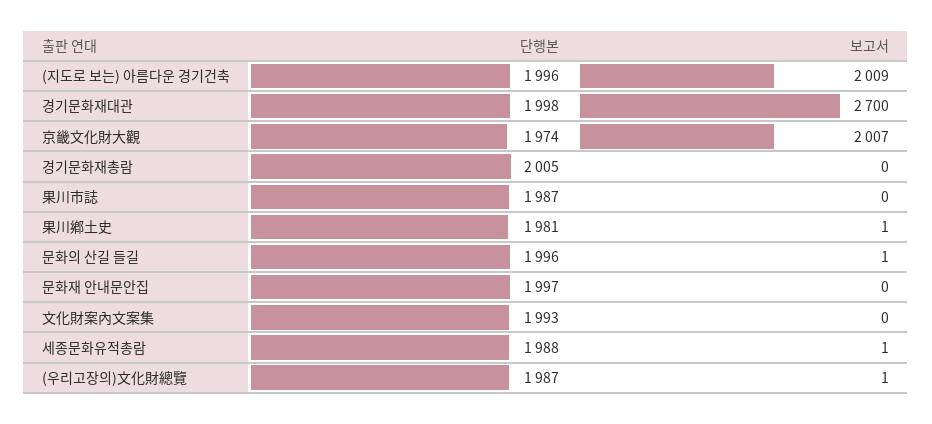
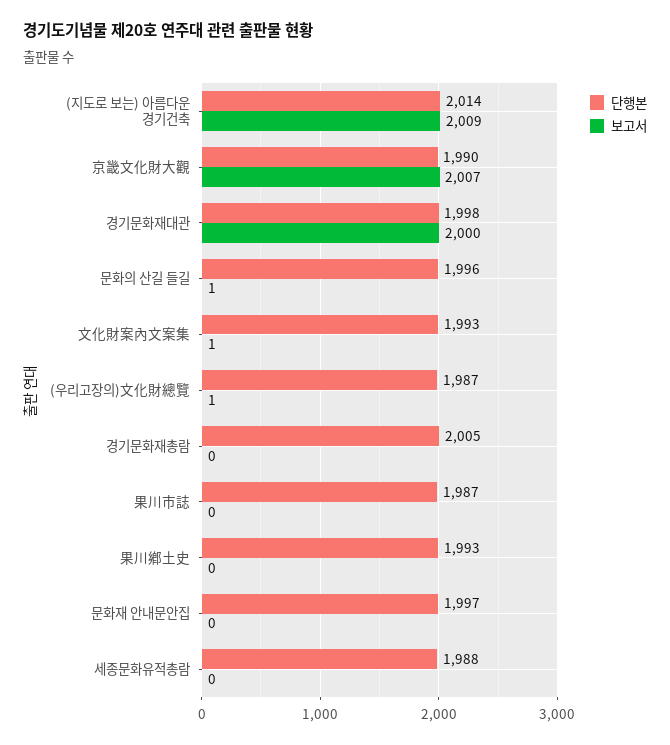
단행본, (지도로 보는) 아름다운 경기건축: 1996 -> 2014
보고서, 경기문화재대관: 2700 -> 2000
단행본, 京畿文化財大觀: 1974 -> 1990
단행본, 果川鄕土史: 1981 -> 1993
보고서, 果川鄕土史: 1 -> 0
보고서, 文化財案內文案集: 0 -> 1
보고서, 세종문화유적총람: 1 -> 0

